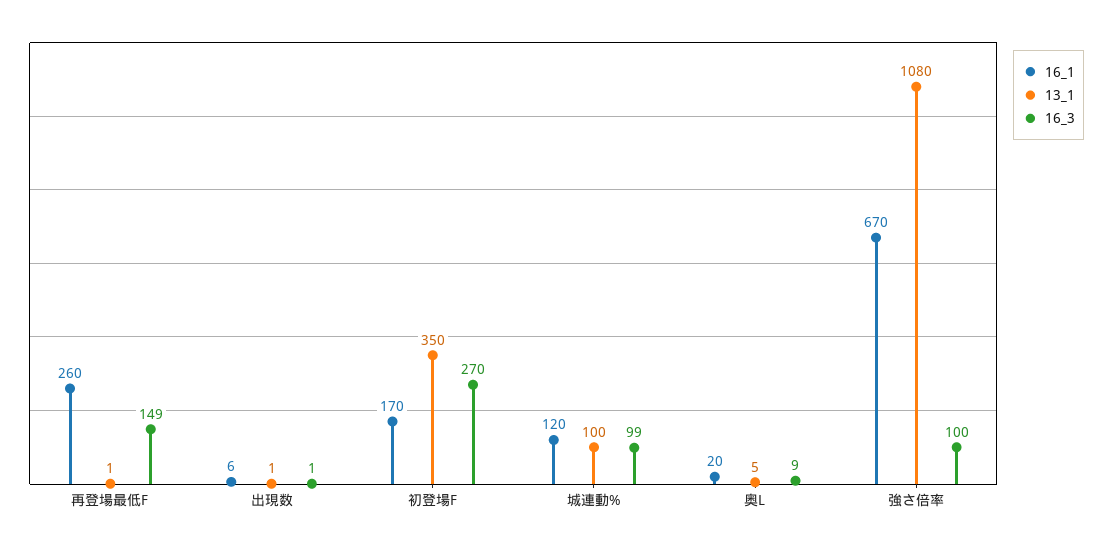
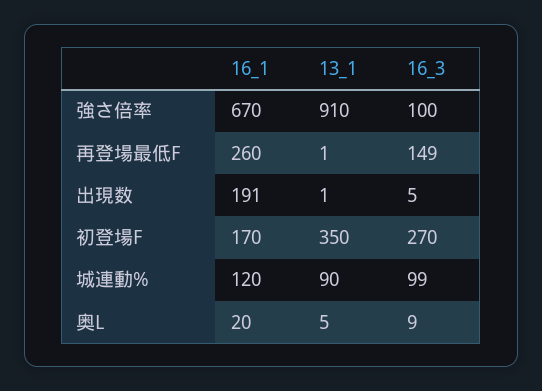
16_1, 出現数: 6 -> 191
16_3, 出現数: 1 -> 5
13_1, 城連動%: 100 -> 90
13_1, 強さ倍率: 1080 -> 910

